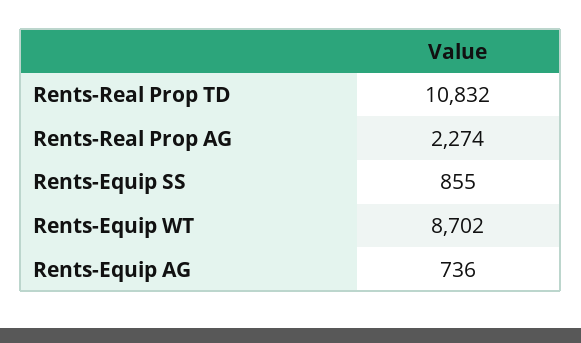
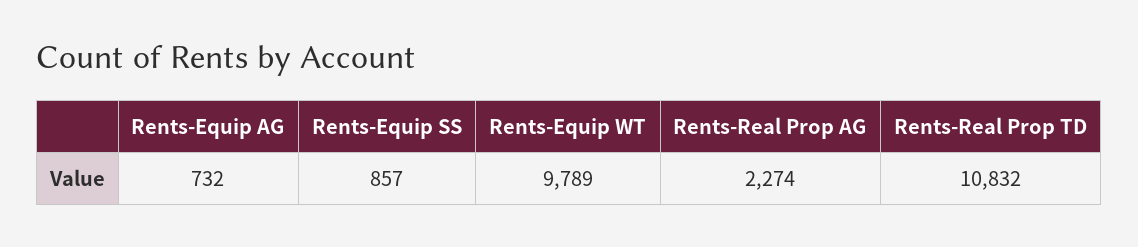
Rents-Equip SS: 855 -> 857
Rents-Equip WT: 8702 -> 9789
Rents-Equip AG: 736 -> 732

